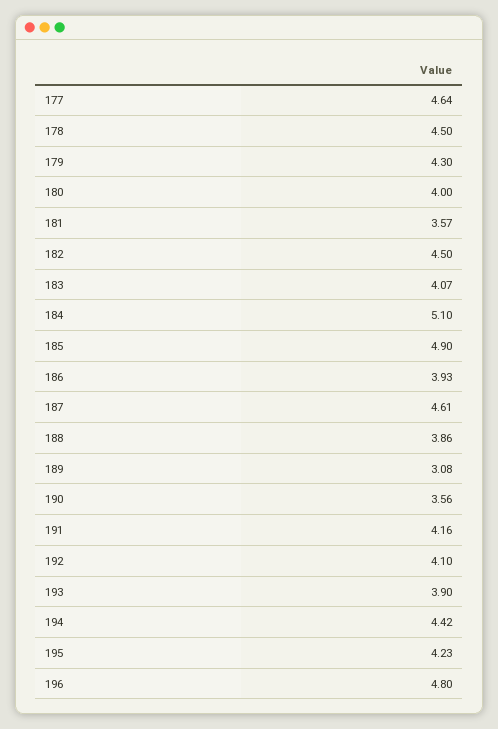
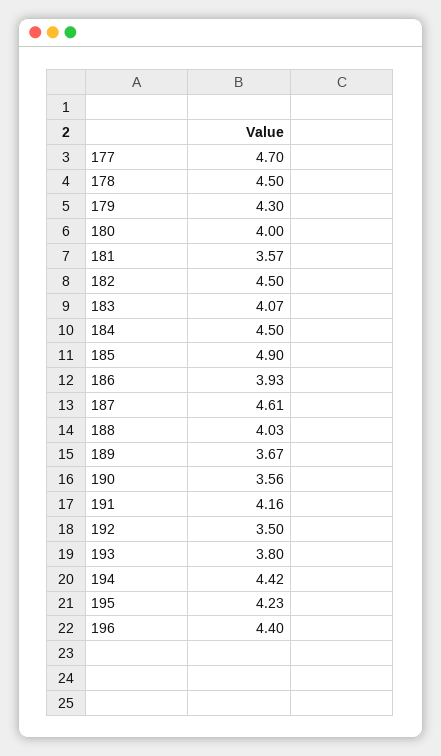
177: 4.64 -> 4.7
184: 5.1 -> 4.5
188: 3.86 -> 4.03
189: 3.08 -> 3.67
192: 4.1 -> 3.5
193: 3.9 -> 3.8
196: 4.8 -> 4.4

